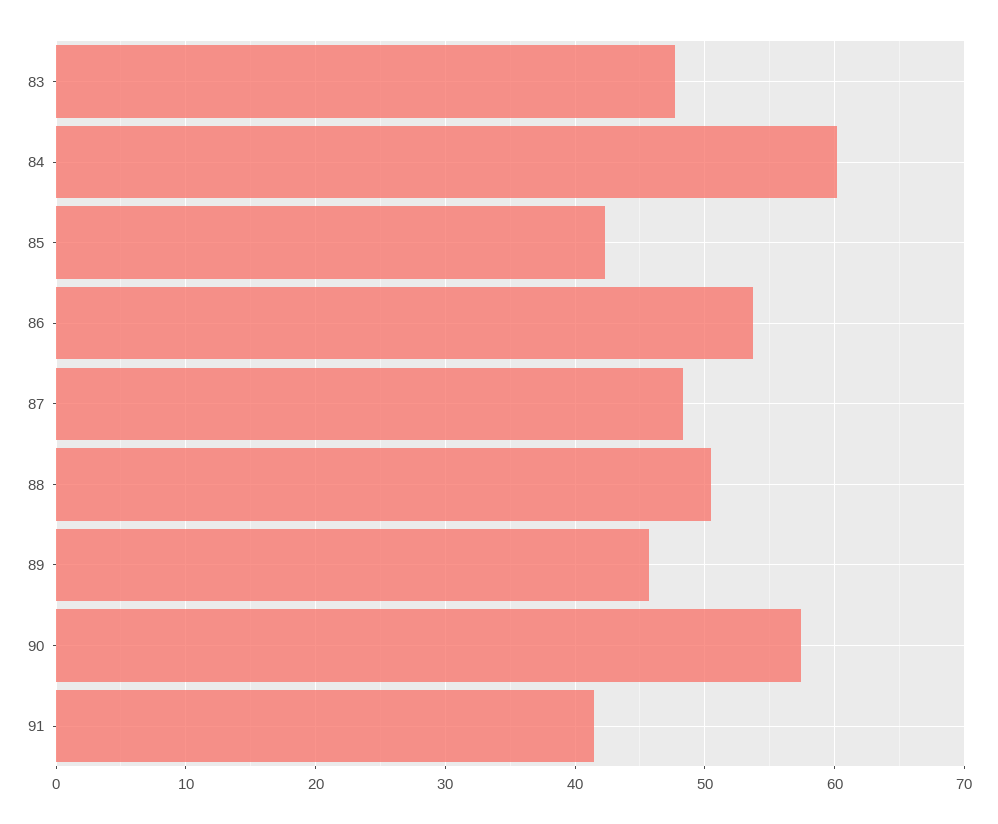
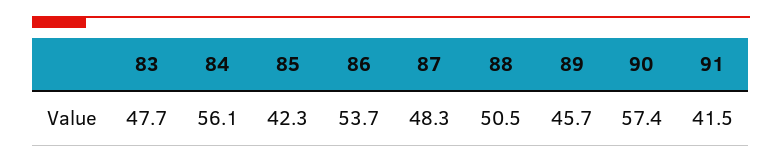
84: 60 -> 56.1

